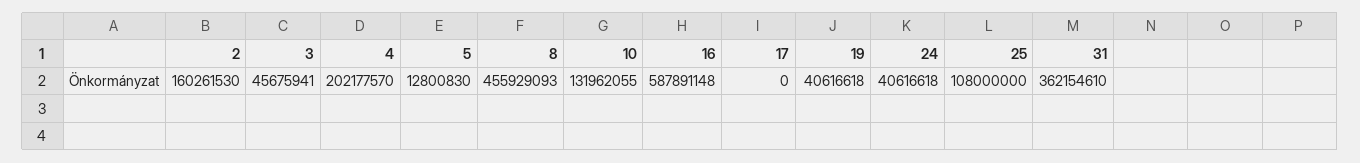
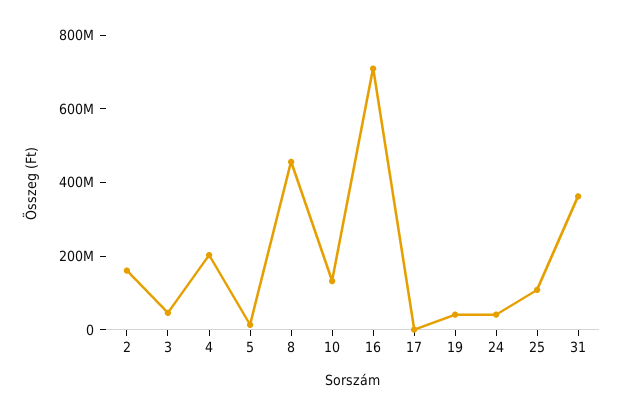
16: 587891148 -> 700000000

